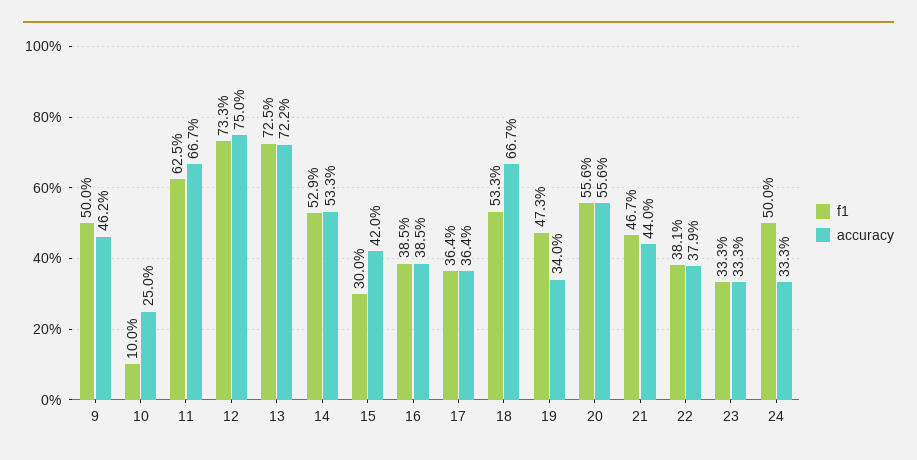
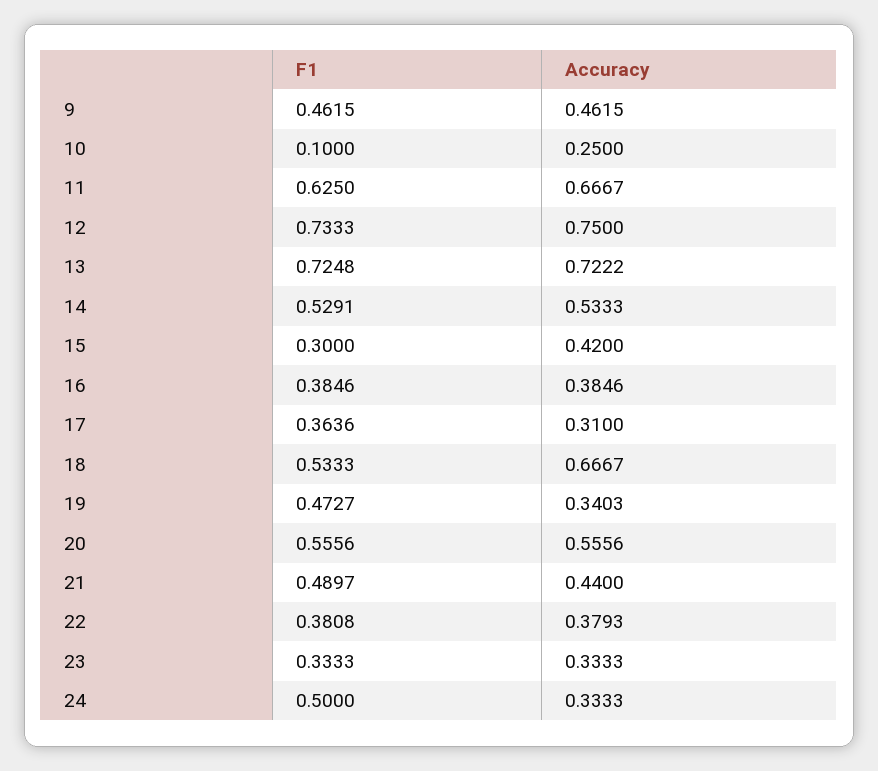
f1, 9: 0.5 -> 0.4615
accuracy, 17: 0.364 -> 0.31
f1, 21: 0.467 -> 0.4897

